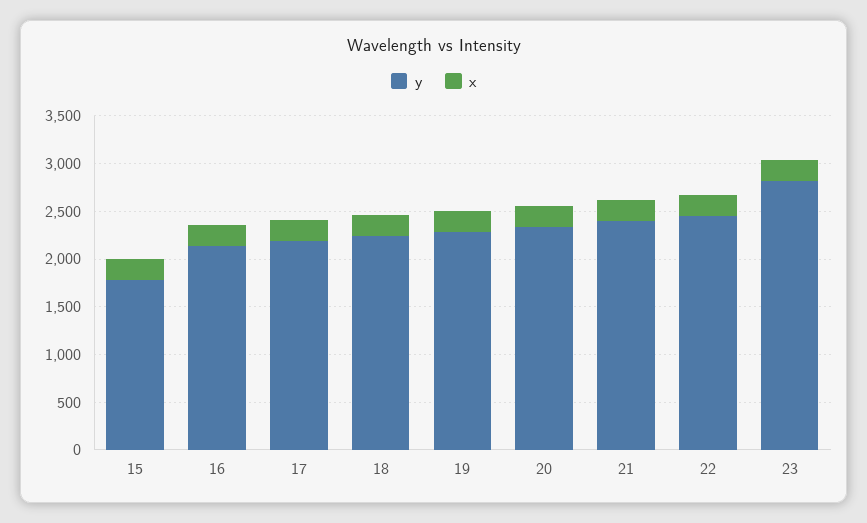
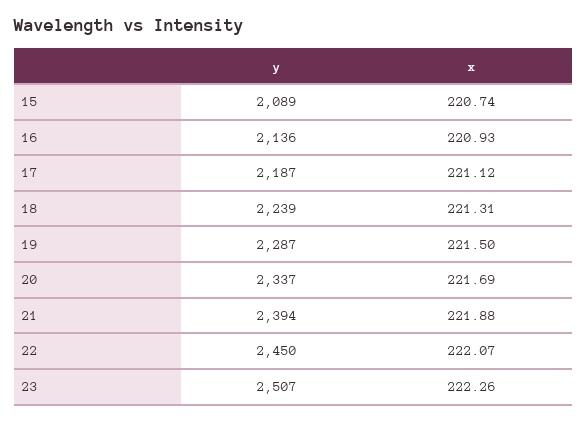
y, 15: 1800 -> 2089
y, 23: 2800 -> 2507

